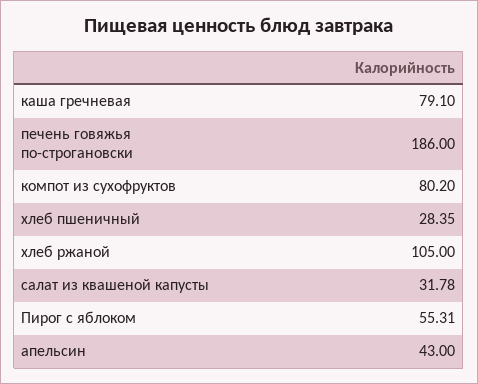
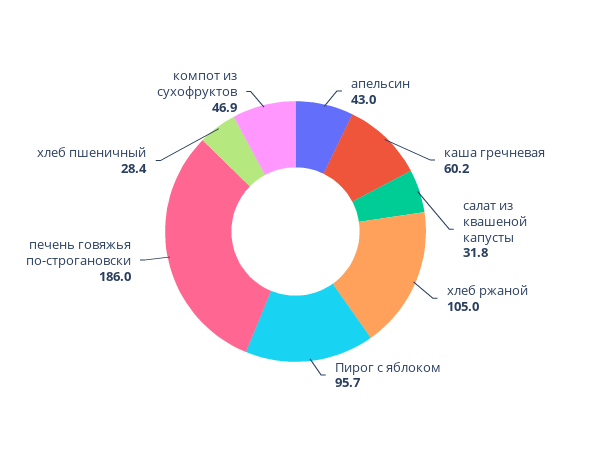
каша гречневая: 79.1 -> 60.2
компот из сухофруктов: 80.2 -> 46.9
Пирог с яблоком: 55.31 -> 95.7

